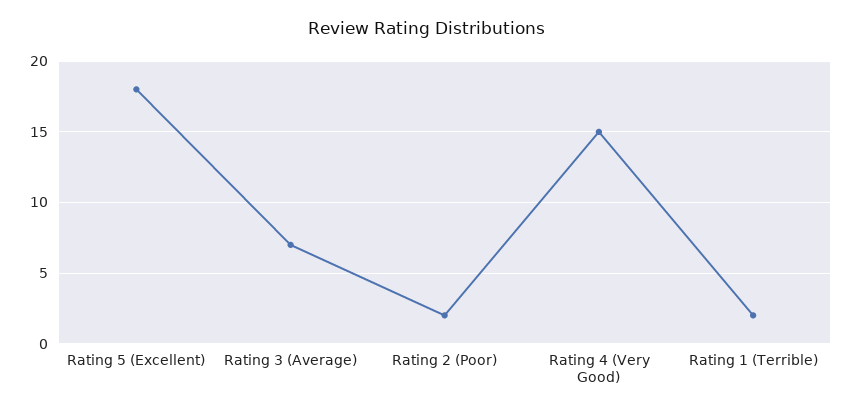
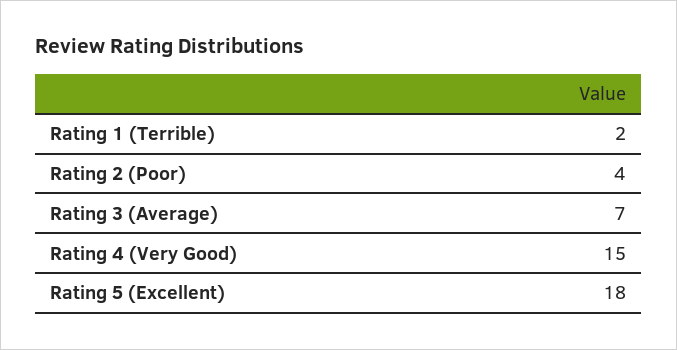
Rating 2 (Poor): 2 -> 4

